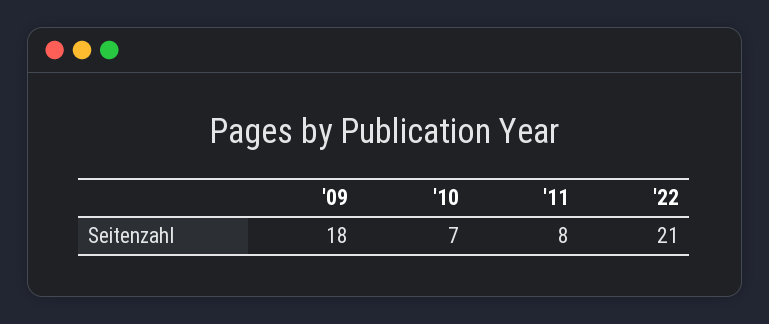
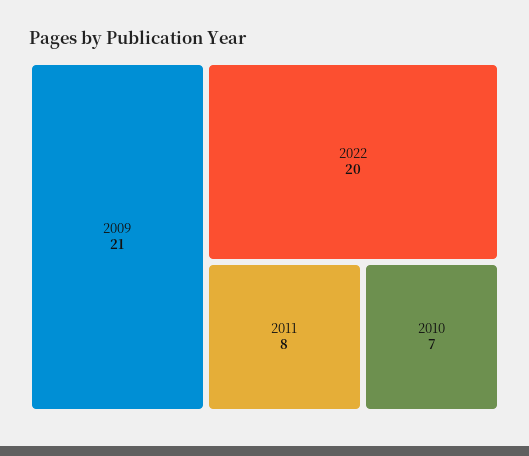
'09: 18 -> 21
'22: 21 -> 20

